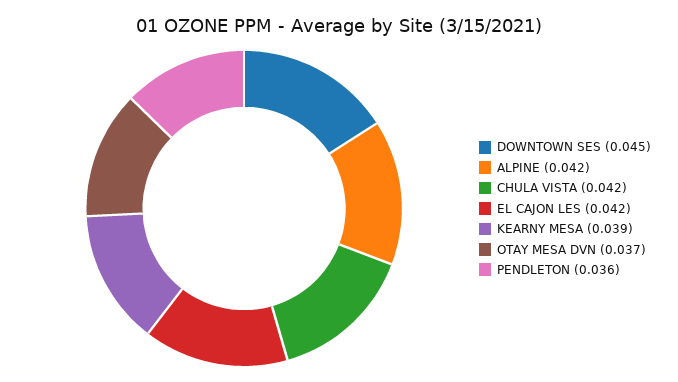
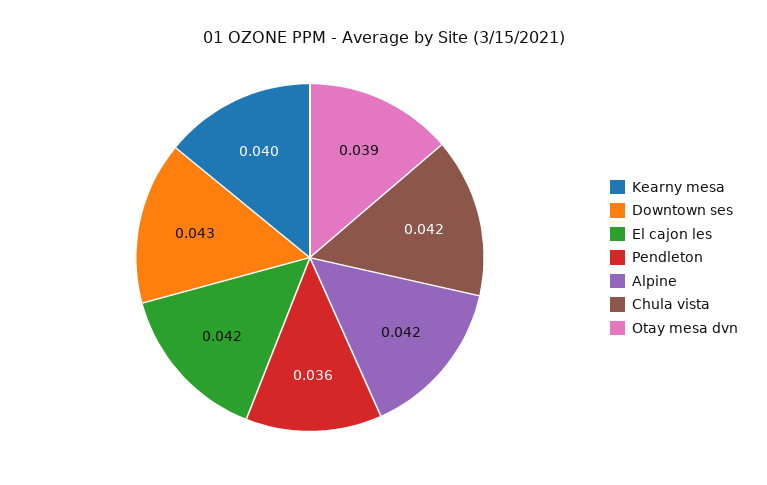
DOWNTOWN SES: 0.045 -> 0.043
KEARNY MESA: 0.039 -> 0.04
OTAY MESA DVN: 0.037 -> 0.039

